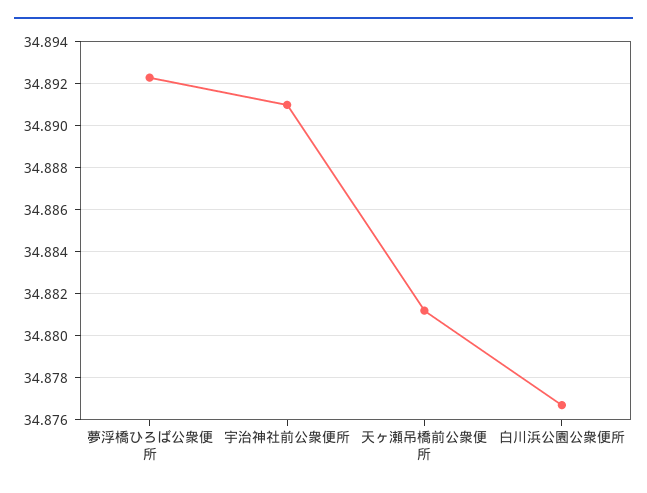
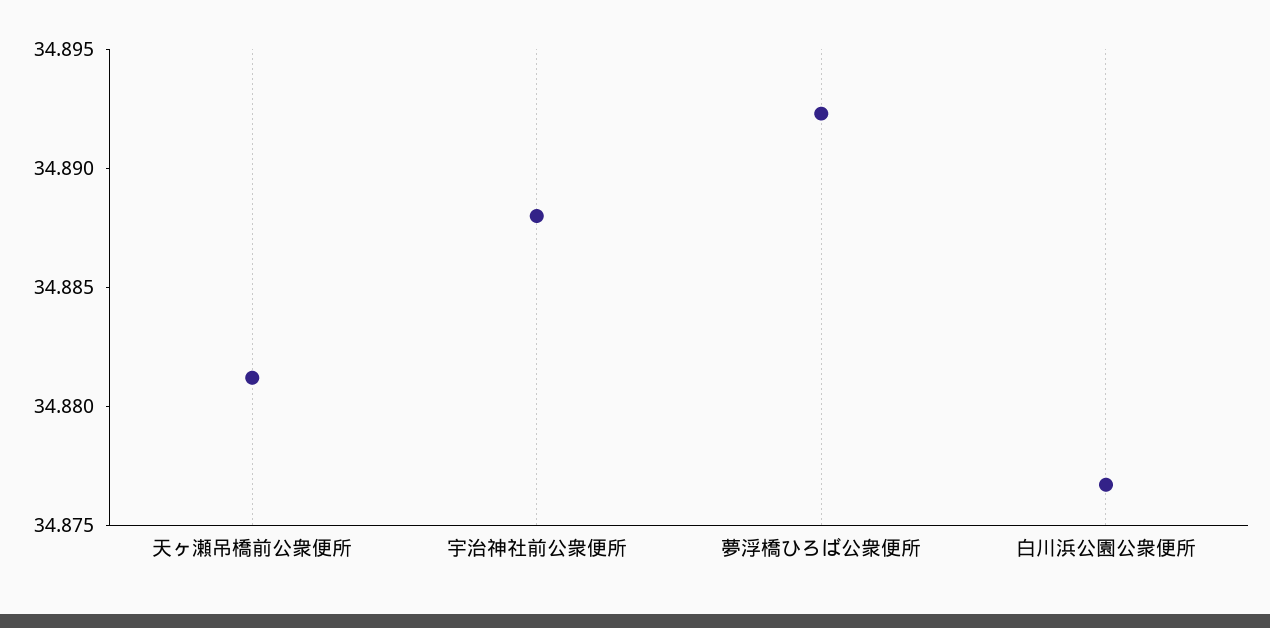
宇治神社前公衆便所: 34.891 -> 34.888

